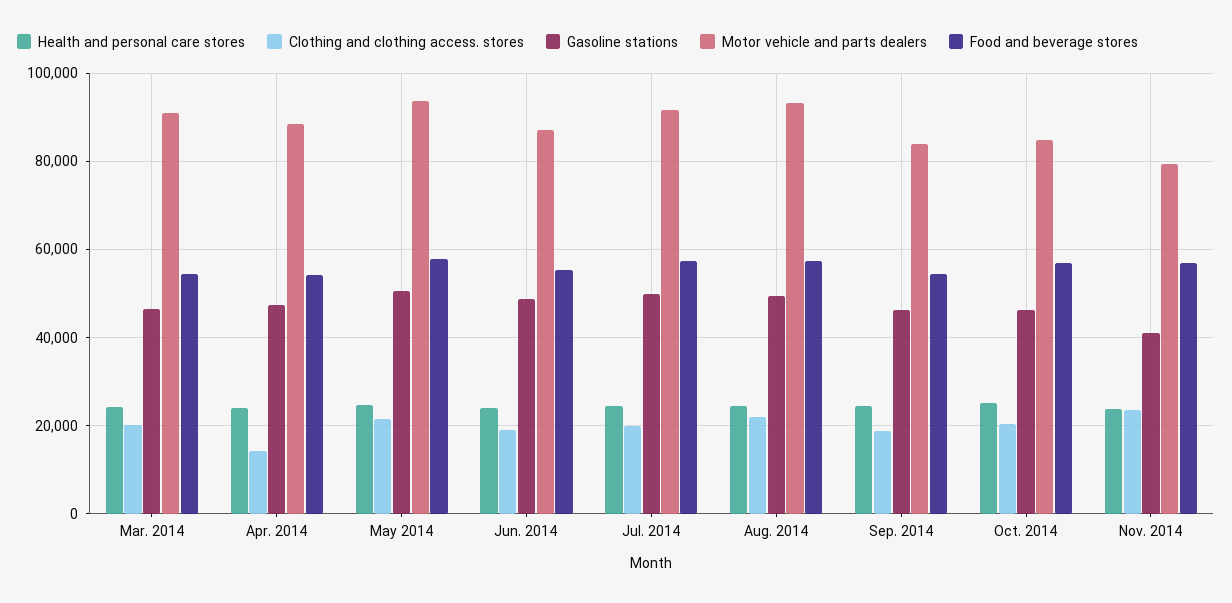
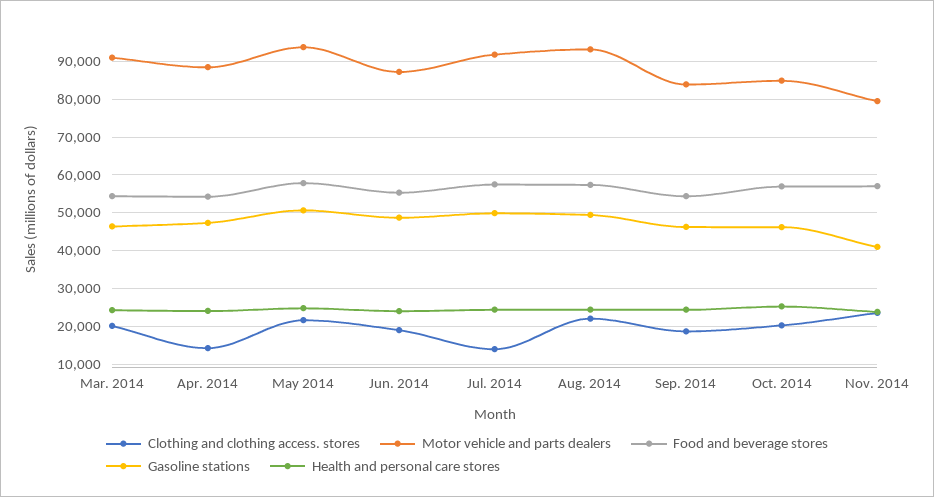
Clothing and clothing access. stores, Jul. 2014: 20000 -> 14000

